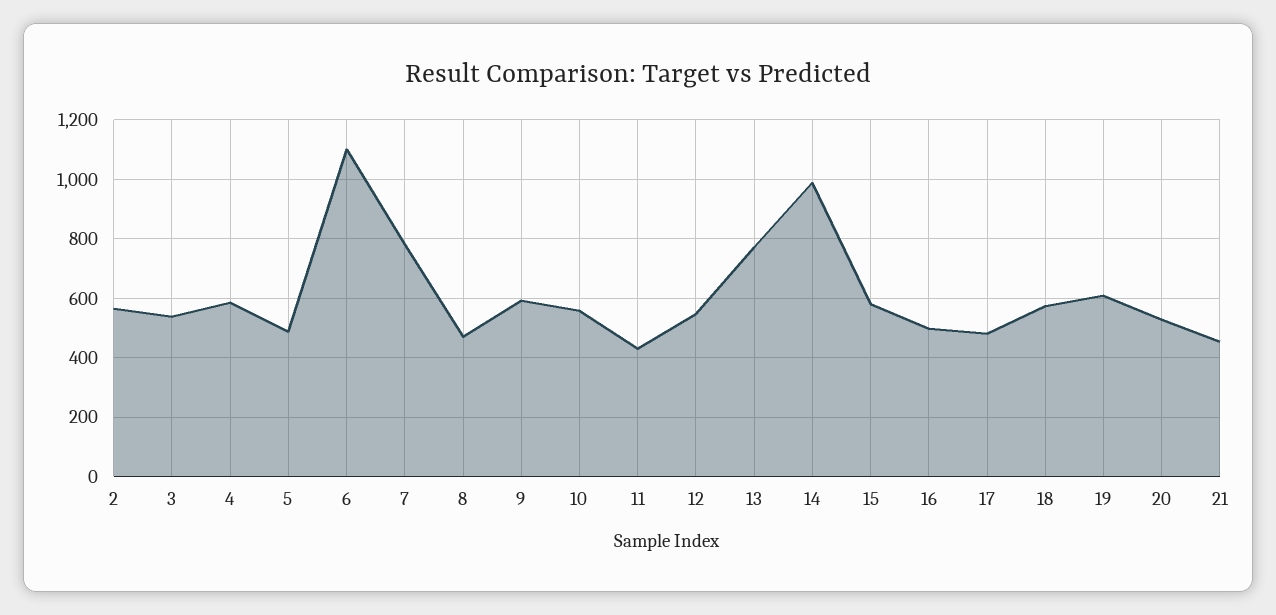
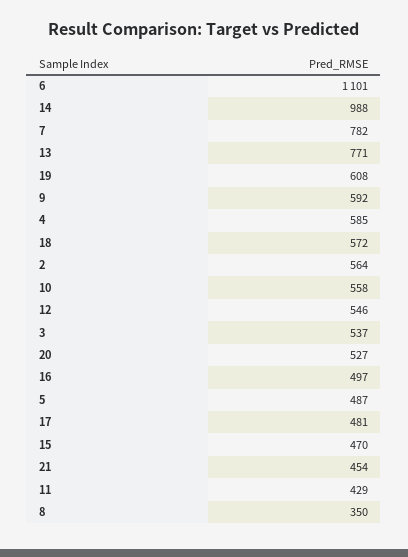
8: 475 -> 350
15: 575 -> 470

